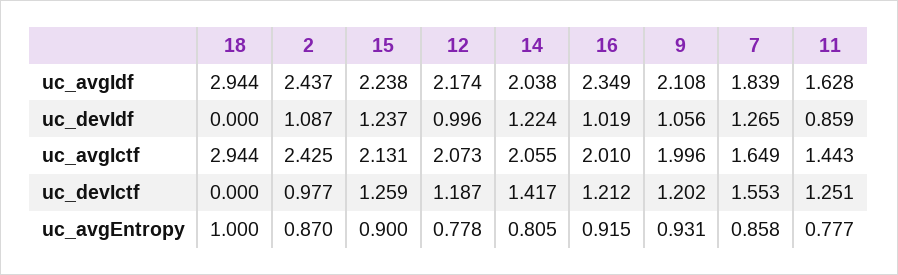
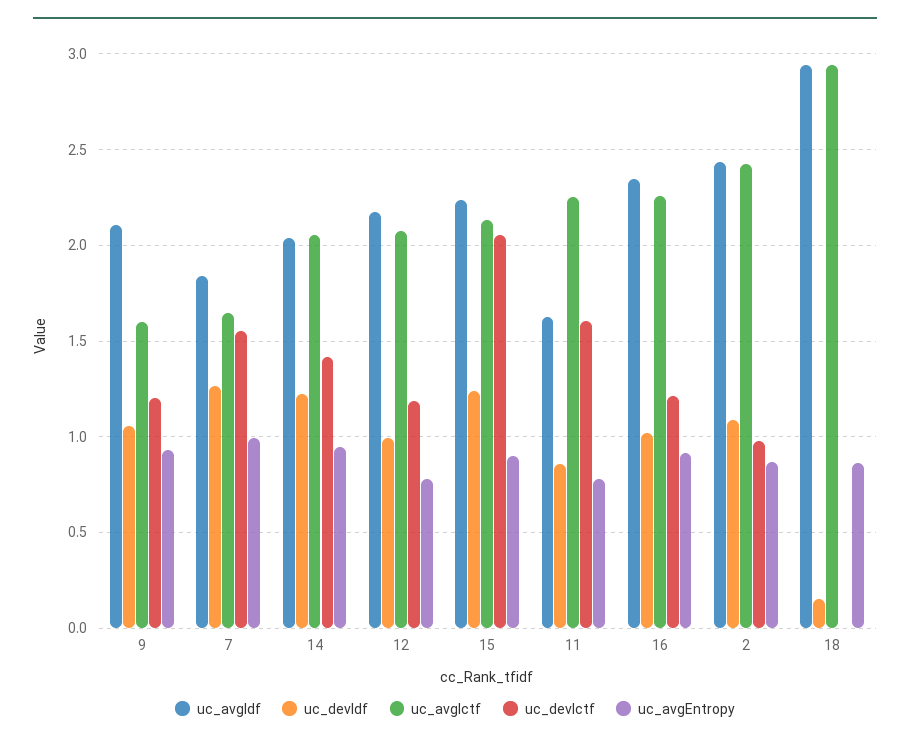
uc_devIdf, 18: 0 -> 0.15
uc_avgIctf, 16: 2.01 -> 2.25
uc_avgIctf, 9: 1.996 -> 1.6
uc_avgIctf, 11: 1.443 -> 2.25
uc_devIctf, 15: 1.259 -> 2.05
uc_devIctf, 11: 1.251 -> 1.6
uc_avgEntropy, 18: 1 -> 0.85
uc_avgEntropy, 14: 0.805 -> 0.95
uc_avgEntropy, 7: 0.858 -> 1

